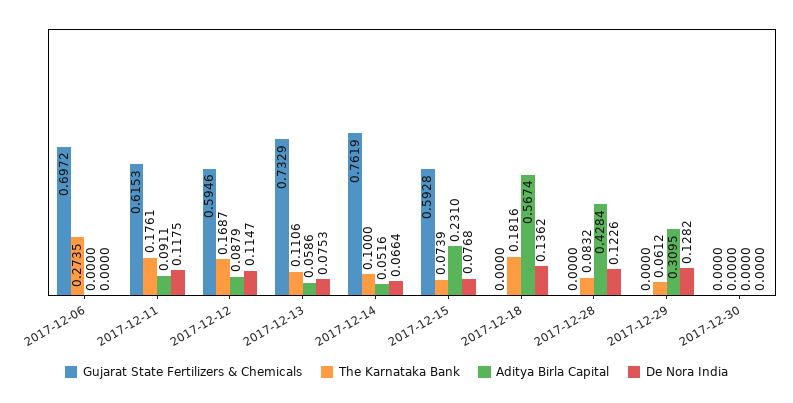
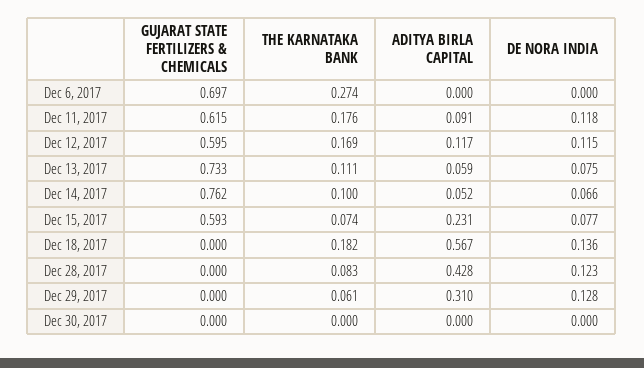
Aditya Birla Capital, 2017-12-12: 0.0879 -> 0.117

